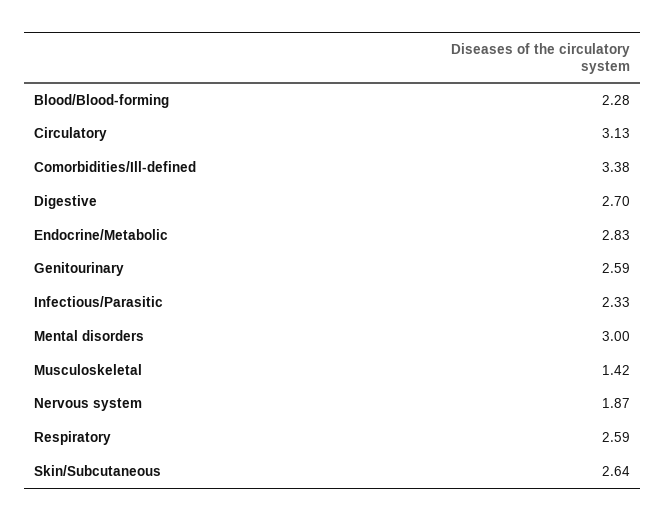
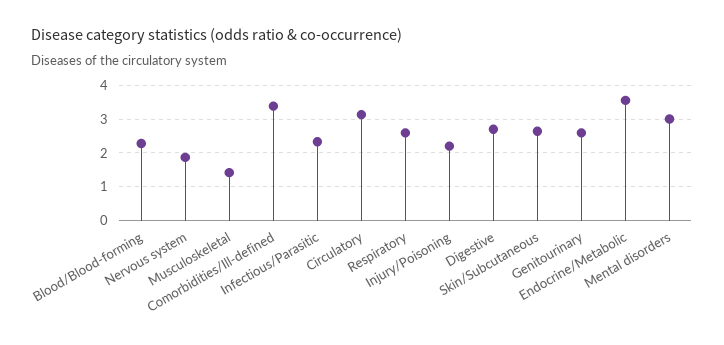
Endocrine/Metabolic: 2.83 -> 3.6
Injury/Poisoning: none -> 2.2

